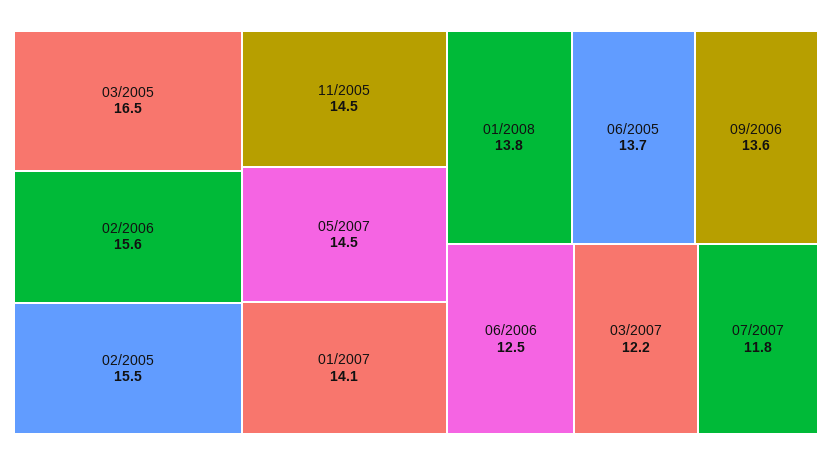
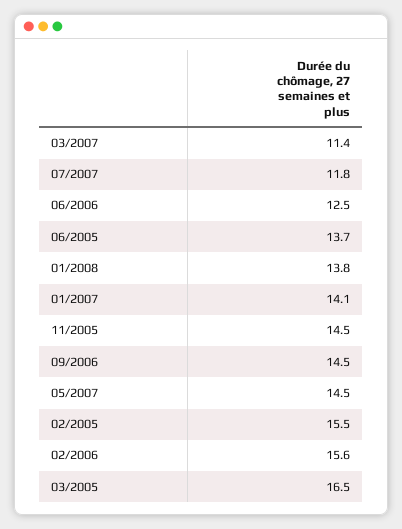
09/2006: 13.6 -> 14.5
03/2007: 12.2 -> 11.4

